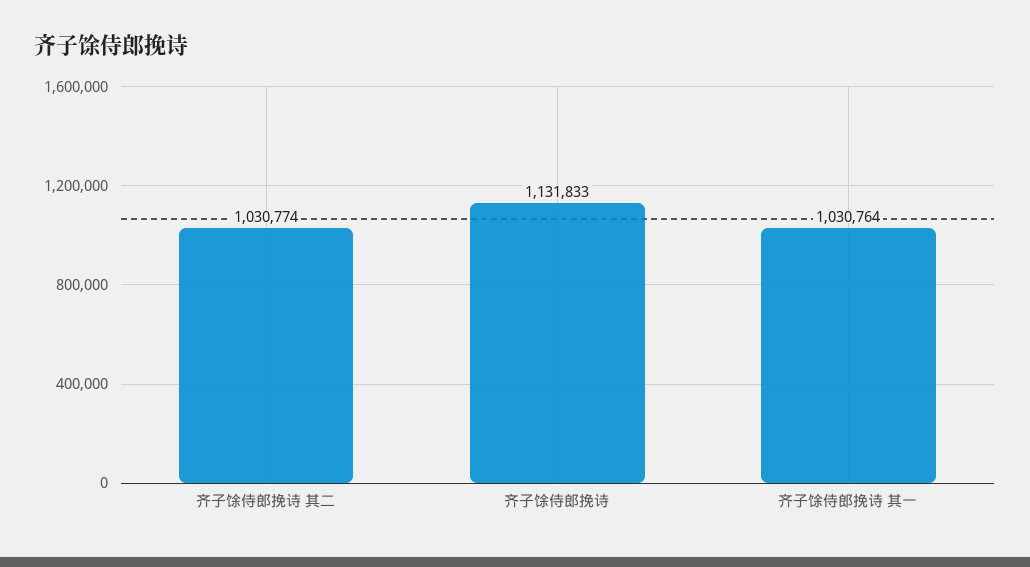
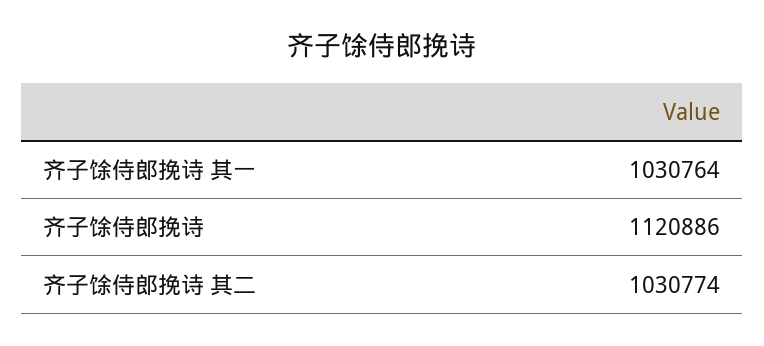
齐子馀侍郎挽诗: 1131833 -> 1120886

